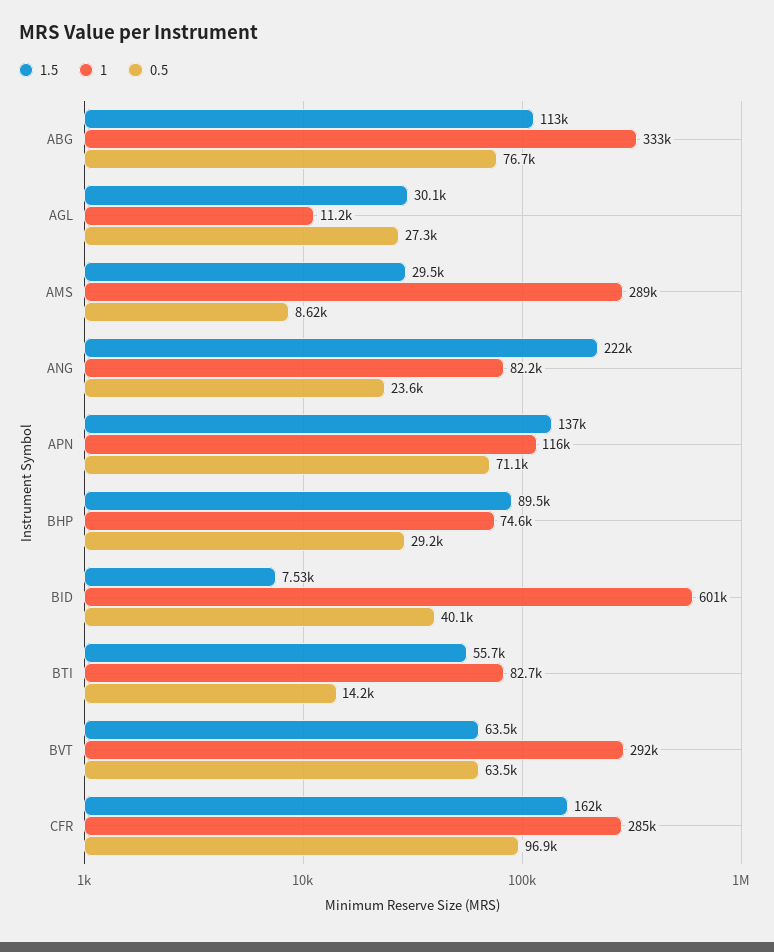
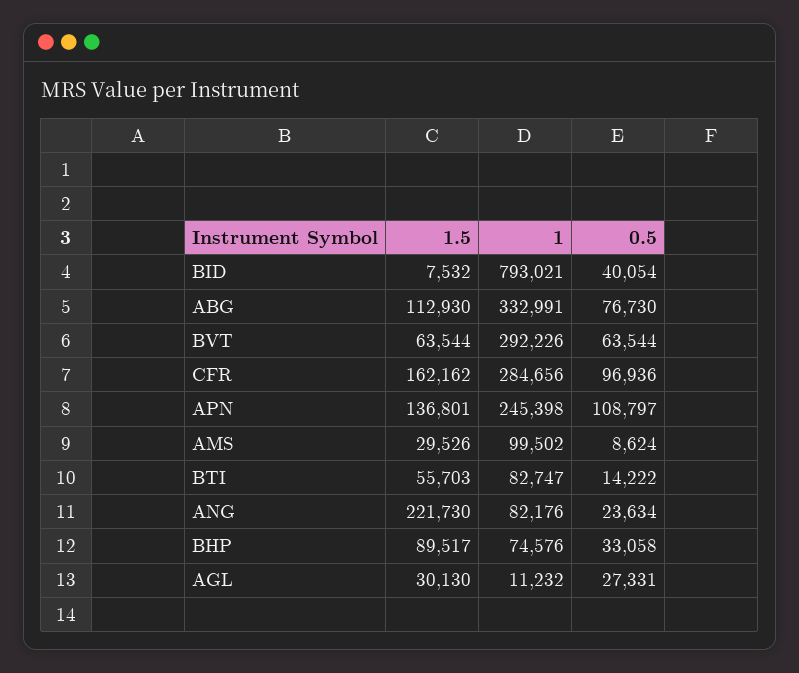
1, AMS: 289000 -> 99502
1, APN: 116000 -> 245398
0.5, APN: 71100 -> 108797
0.5, BHP: 29200 -> 33058
1, BID: 601000 -> 793021

